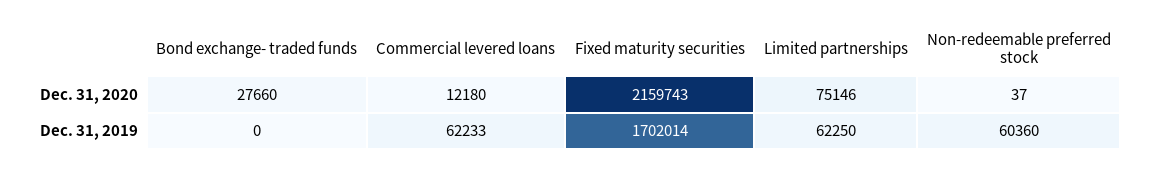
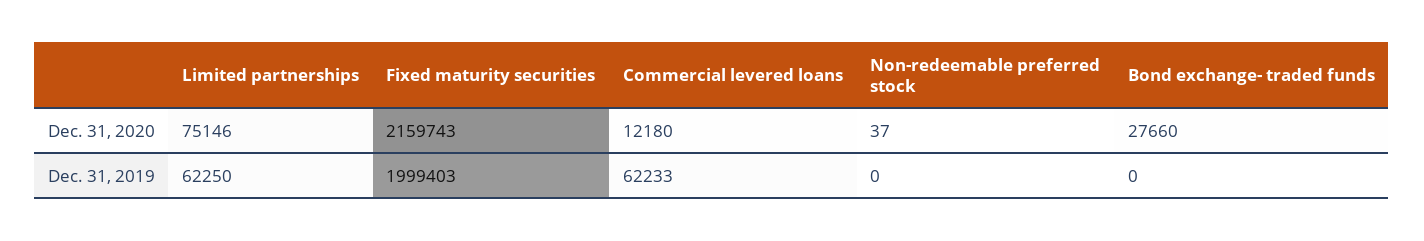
Fixed maturity securities, Dec. 31, 2019: 1702014 -> 1999403
Non-redeemable preferred stock, Dec. 31, 2019: 60360 -> 0

